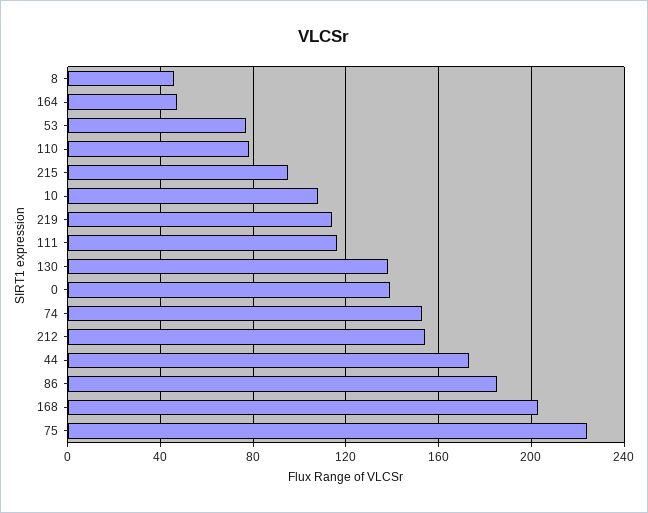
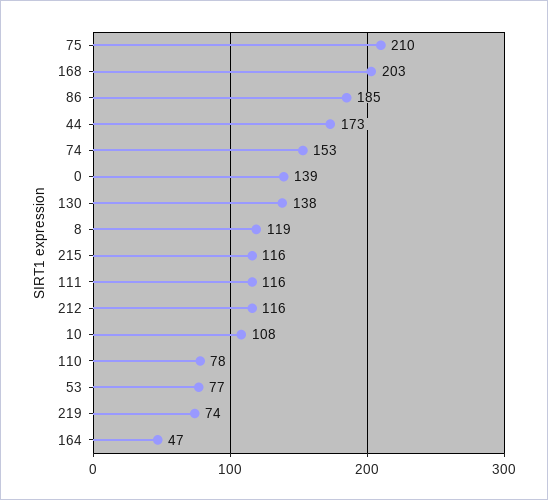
8: 45 -> 119
215: 95 -> 116
219: 115 -> 74
212: 155 -> 116
75: 225 -> 210

